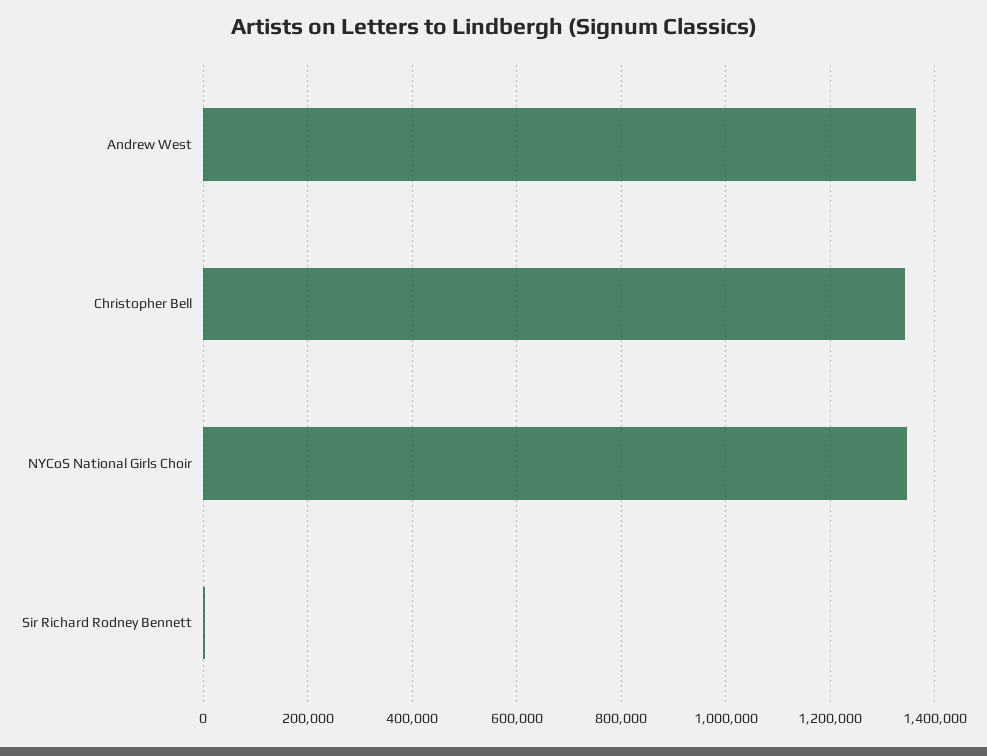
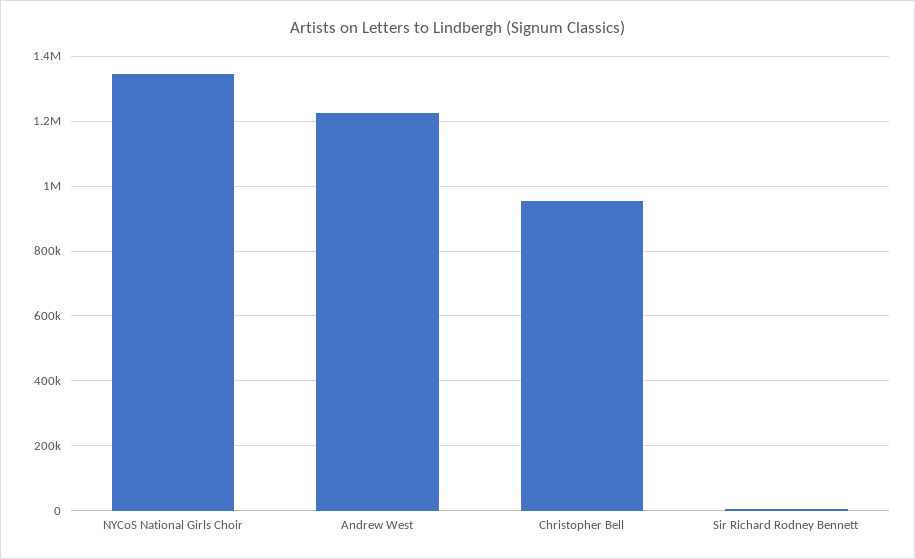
Andrew West: 1360000 -> 1220000
Christopher Bell: 1340000 -> 960000

